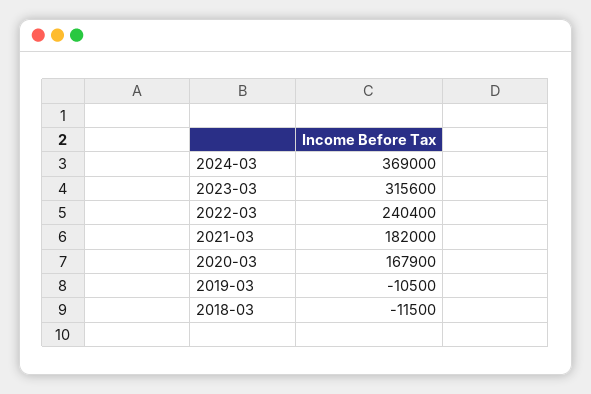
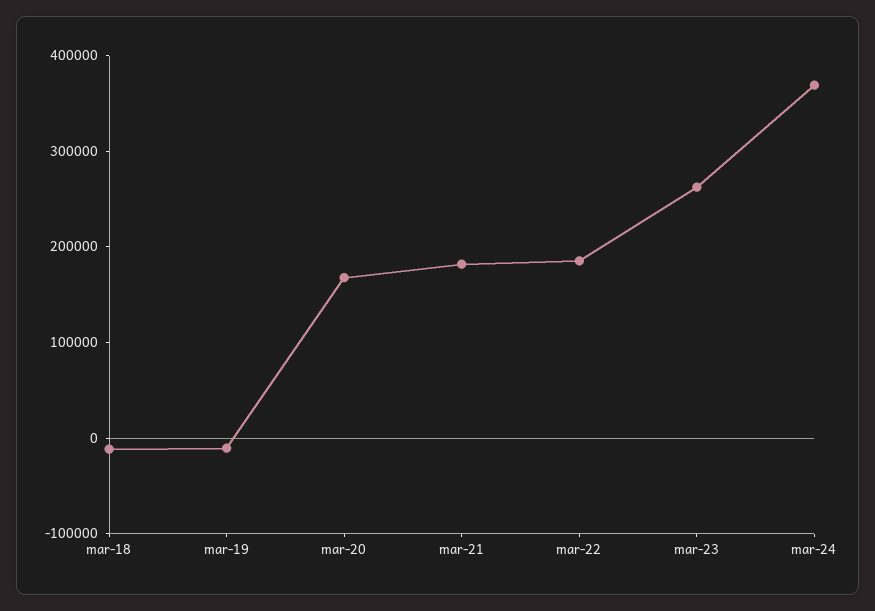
2023-03: 315600 -> 260000
2022-03: 240400 -> 180000

